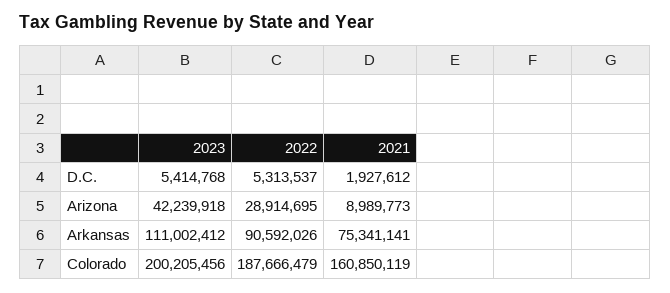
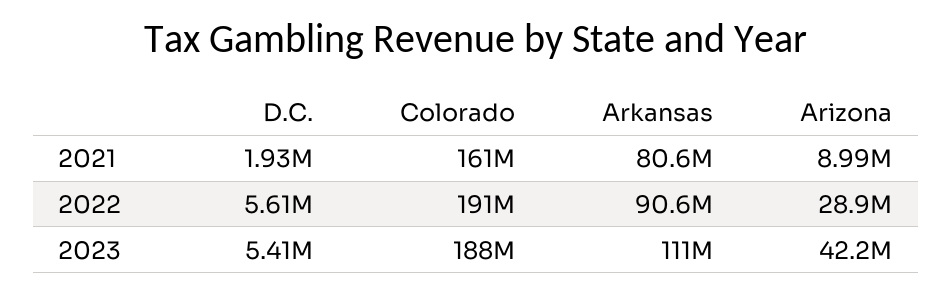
2022, D.C.: 5313537 -> 5610000
2021, Arkansas: 75341141 -> 80600000
2023, Colorado: 200205456 -> 188000000
2022, Colorado: 187666479 -> 191000000

